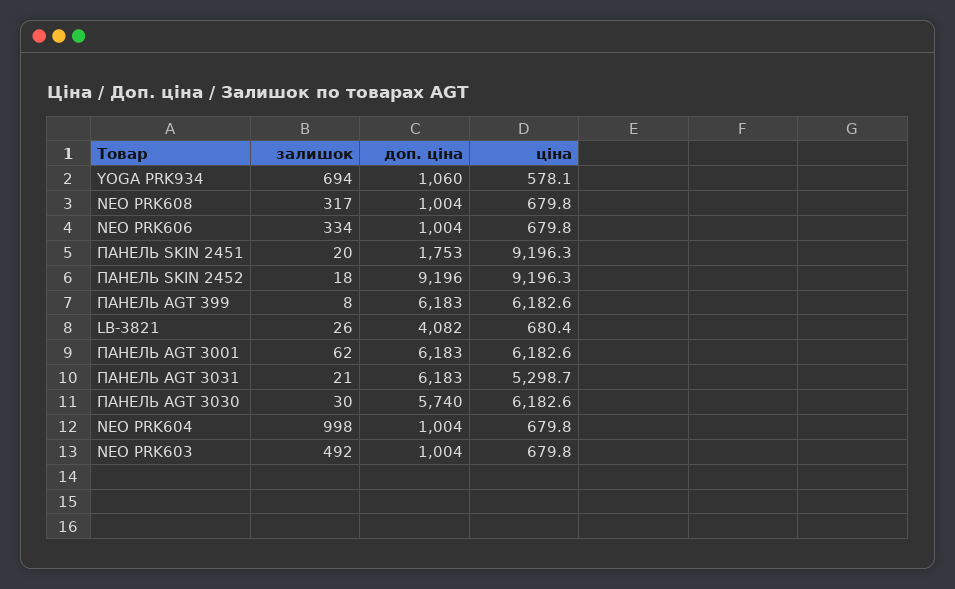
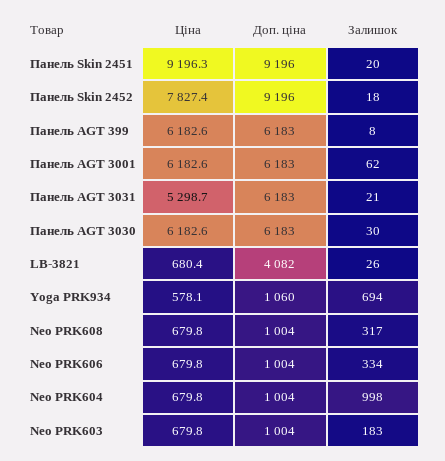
доп. ціна, ПАНЕЛЬ SKIN 2451: 1753 -> 9196
ціна, ПАНЕЛЬ SKIN 2452: 9196.3 -> 7827.4
доп. ціна, ПАНЕЛЬ AGT 3030: 5740 -> 6183
залишок, NEO PRK603: 492 -> 183

